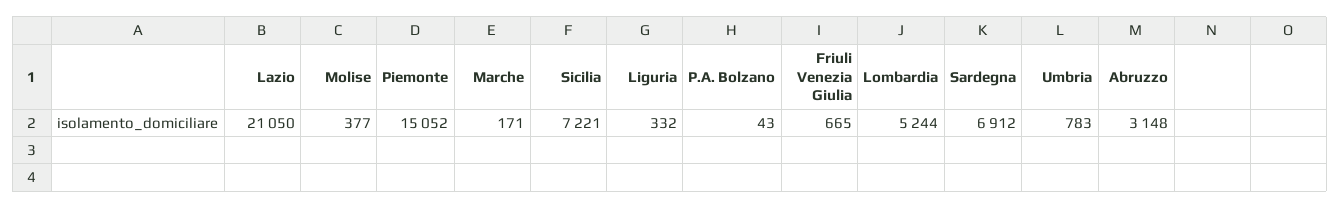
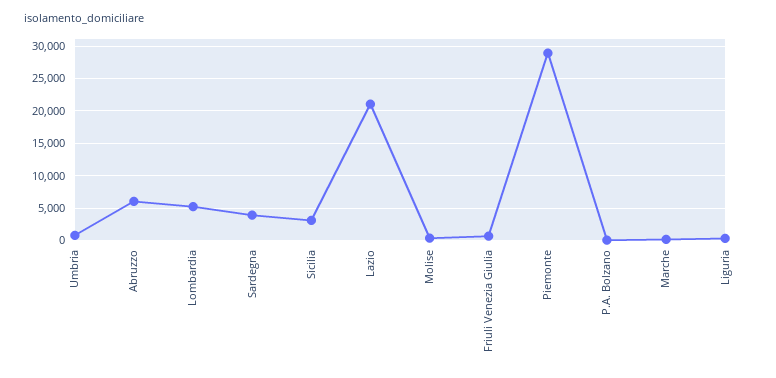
Piemonte: 15052 -> 29000
Sicilia: 7221 -> 3000
Sardegna: 6912 -> 4000
Abruzzo: 3148 -> 6000

